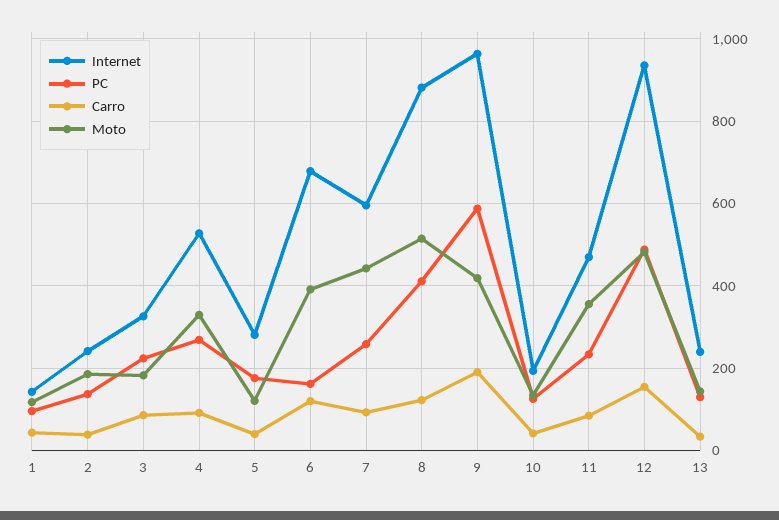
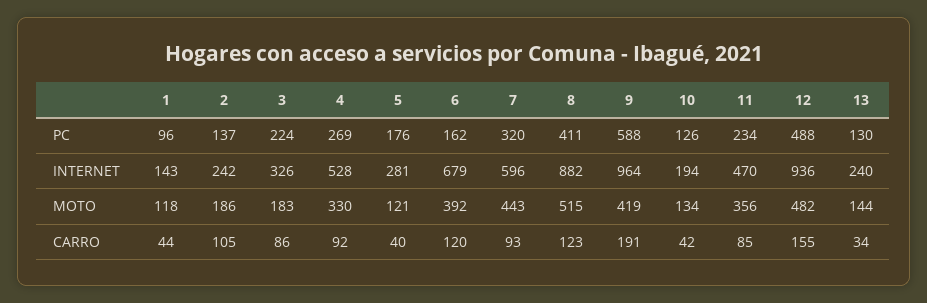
Carro, 2: 40 -> 105
PC, 7: 260 -> 320

